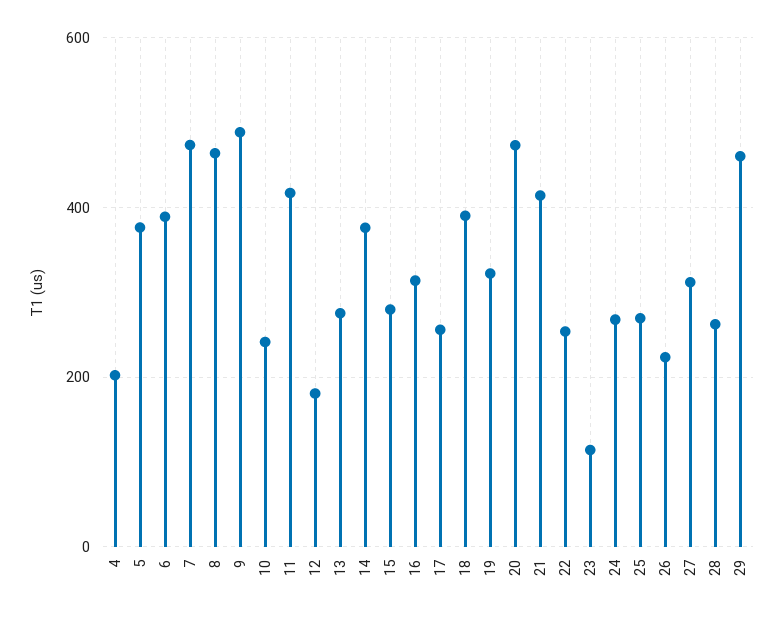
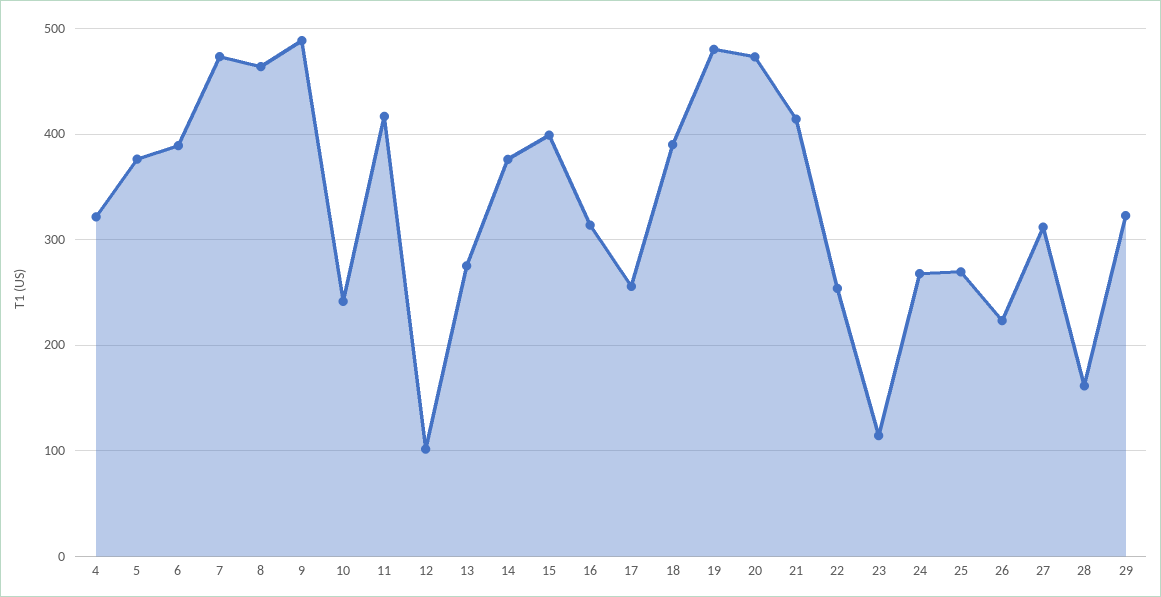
4: 200 -> 320
12: 180 -> 100
15: 280 -> 400
19: 320 -> 480
28: 260 -> 160
29: 460 -> 320

